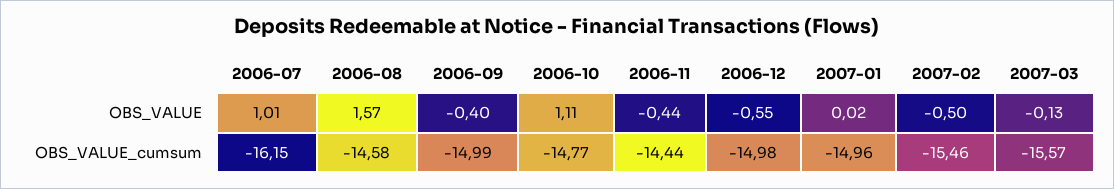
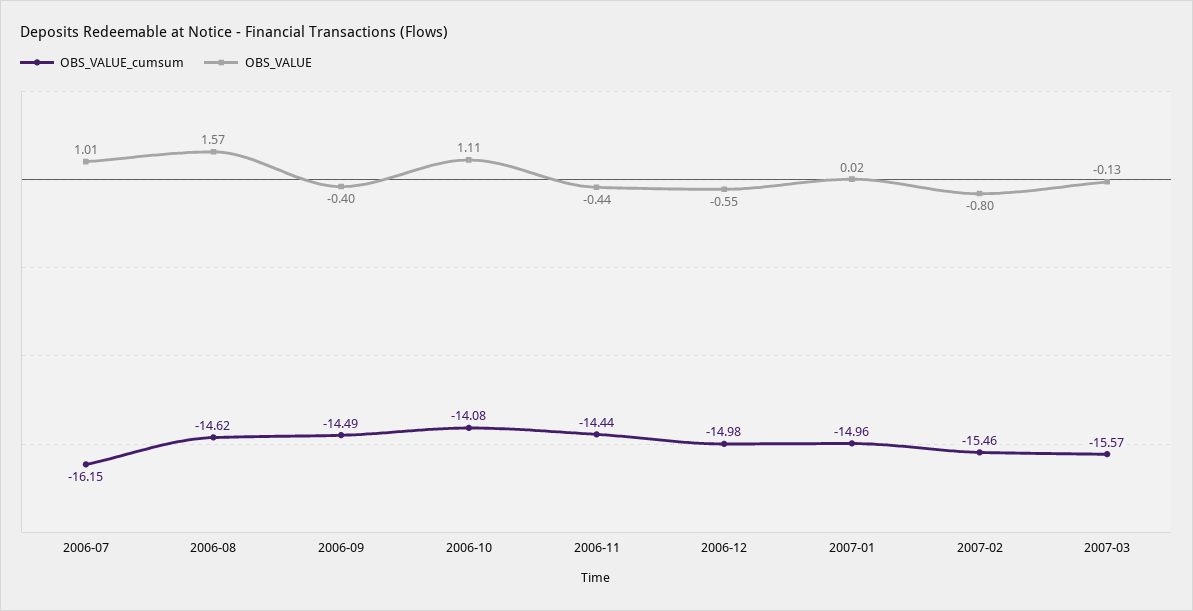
OBS_VALUE, 2007-02: -0.5 -> -0.8
OBS_VALUE_cumsum, 2006-08: -14.58 -> -14.62
OBS_VALUE_cumsum, 2006-09: -14.99 -> -14.49
OBS_VALUE_cumsum, 2006-10: -14.77 -> -14.08

